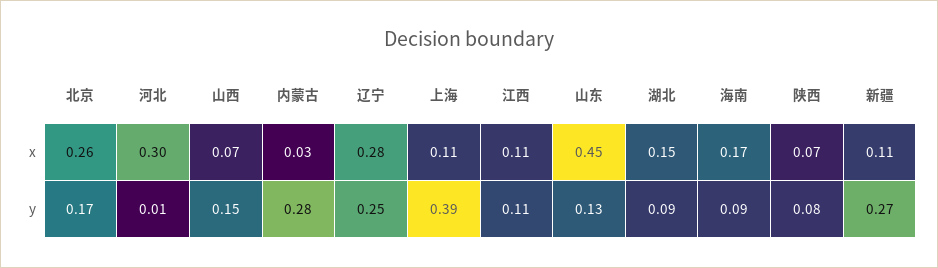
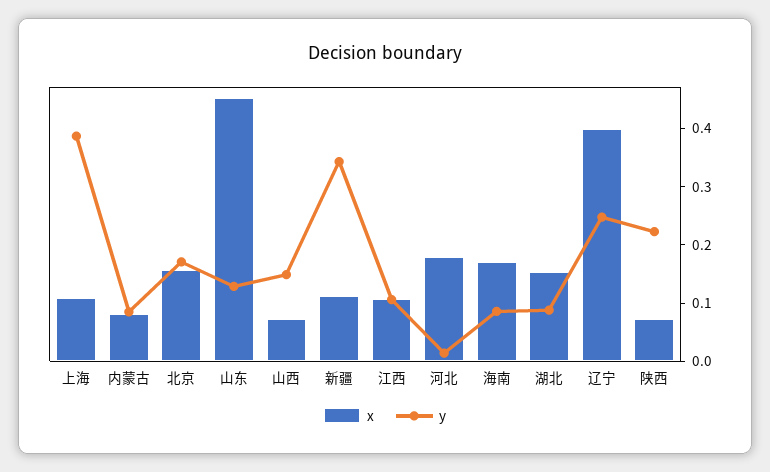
x, 北京: 0.26 -> 0.16
x, 河北: 0.3 -> 0.18
x, 内蒙古: 0.03 -> 0.08
x, 辽宁: 0.28 -> 0.4
y, 内蒙古: 0.28 -> 0.08
y, 陕西: 0.08 -> 0.22
y, 新疆: 0.27 -> 0.34

